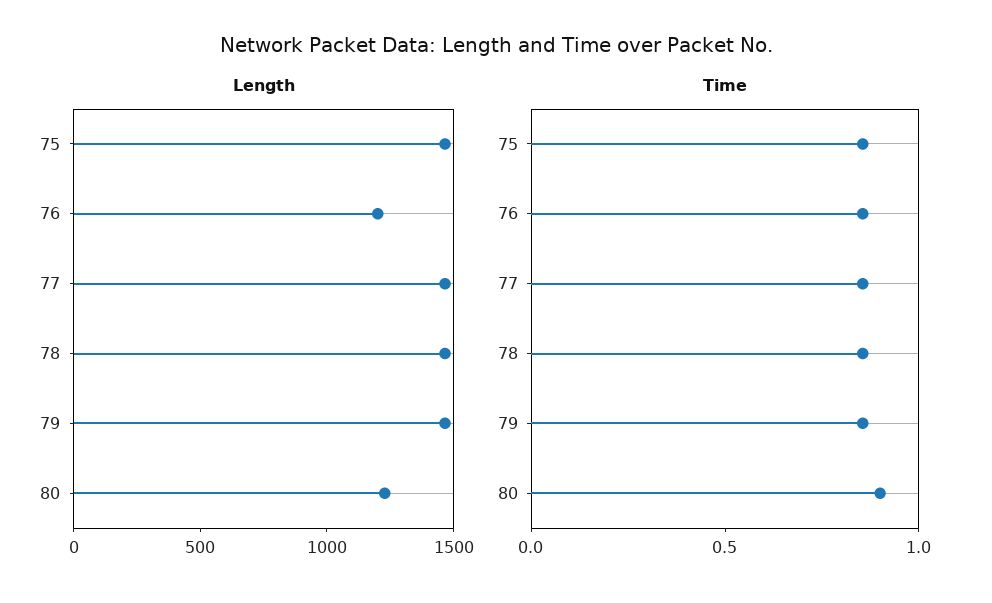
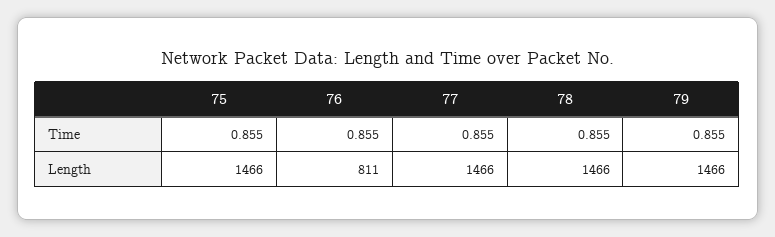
Length, 76: 1200 -> 811
Length, 80: 1200 -> none
Time, 80: 0.9 -> none

